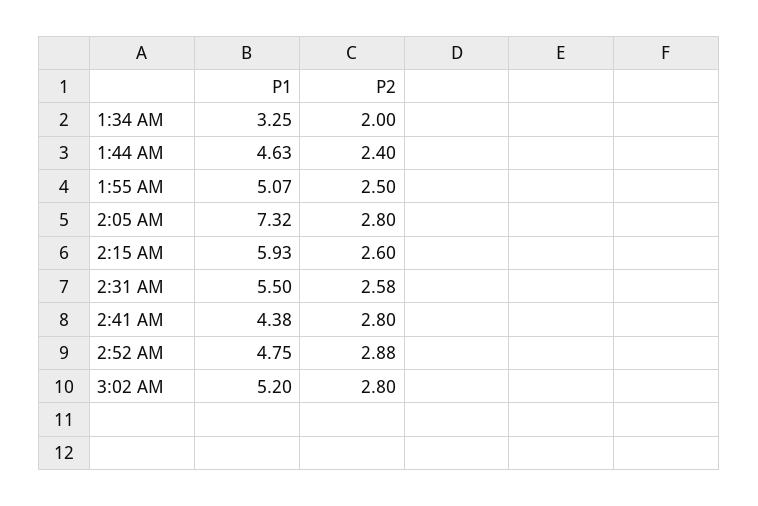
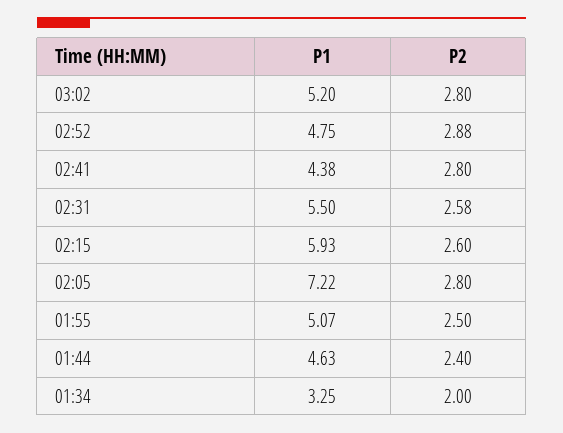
P1, 2:05 AM: 7.32 -> 7.22

